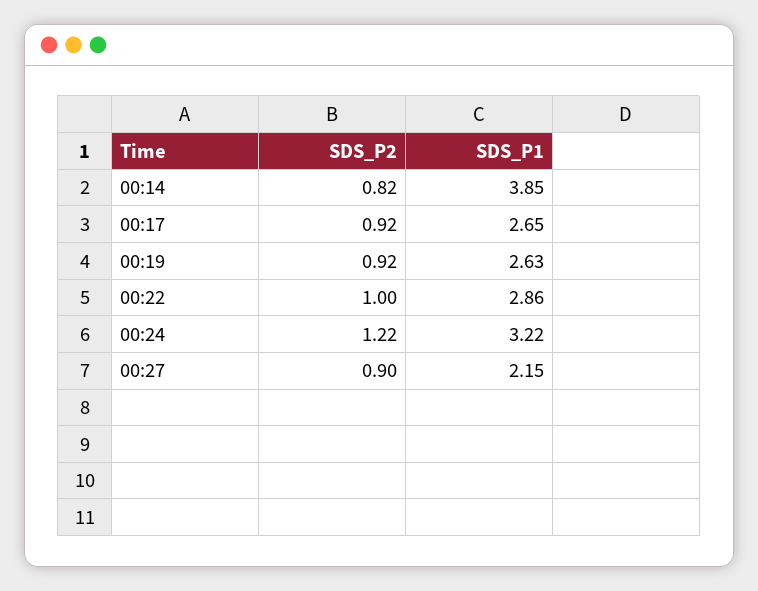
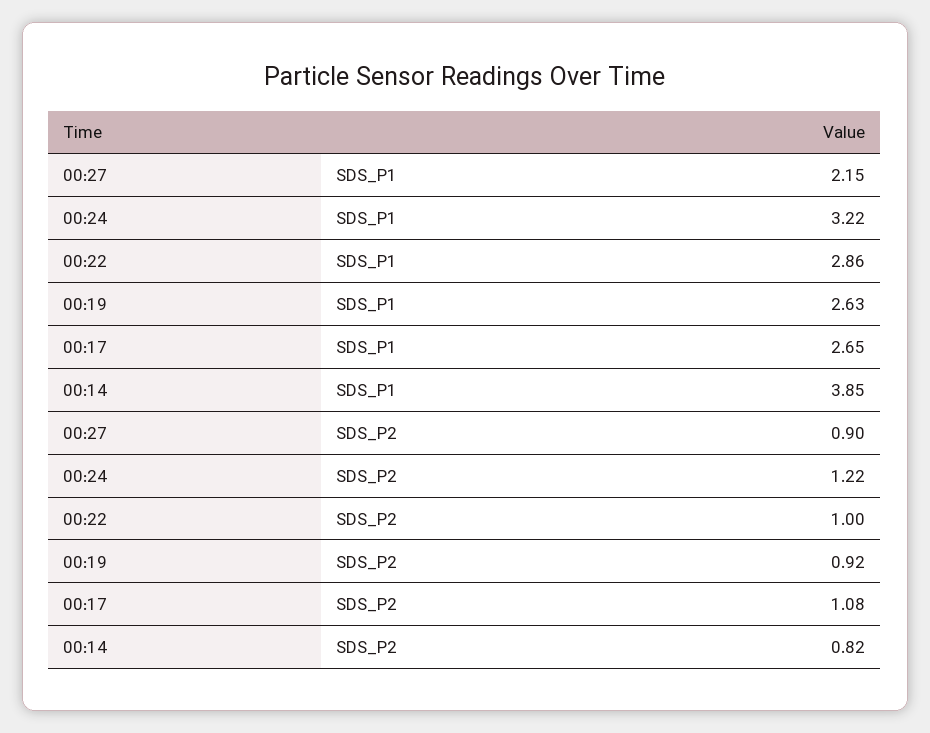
SDS_P2, 00:17: 0.92 -> 1.08

